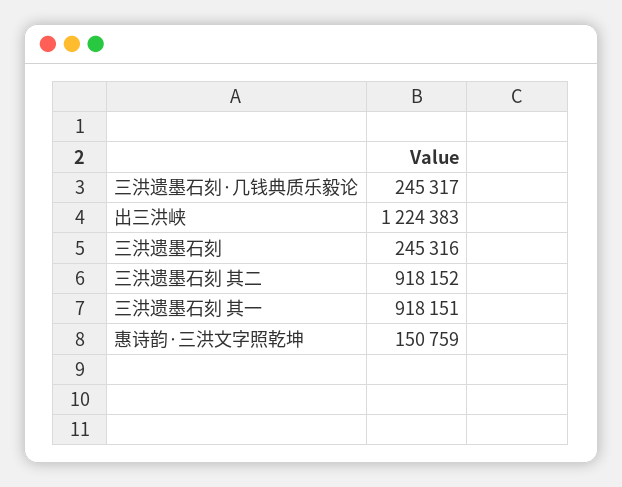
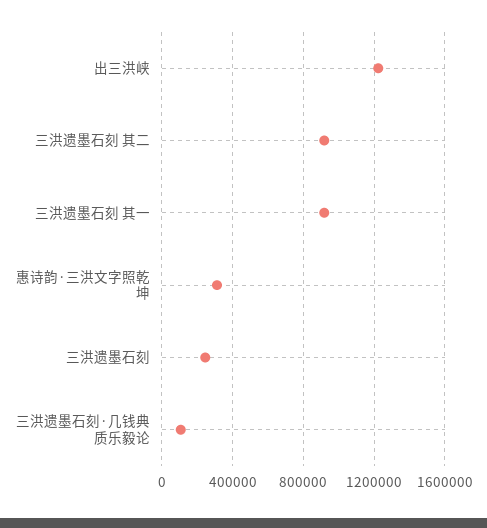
三洪遗墨石刻·几钱典质乐毅论: 245317 -> 100000
惠诗韵·三洪文字照乾坤: 150759 -> 300000

